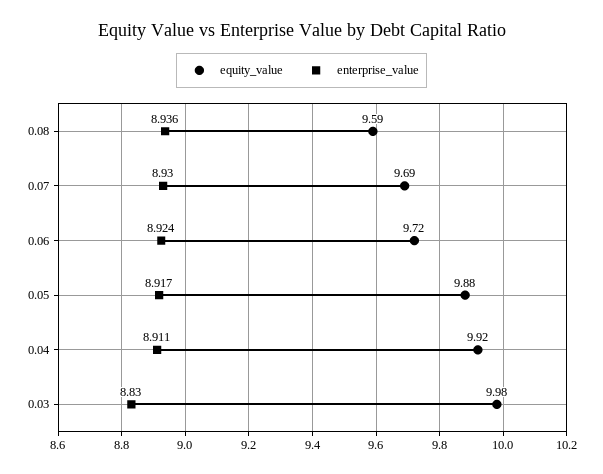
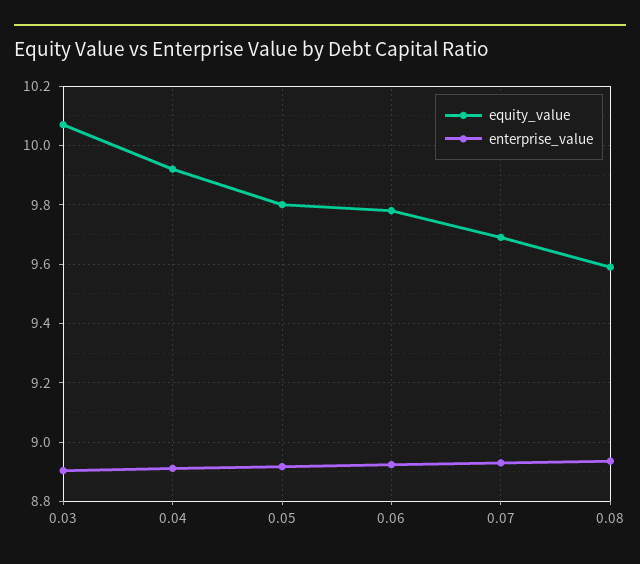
equity_value, 0.06: 9.72 -> 9.775
equity_value, 0.05: 9.88 -> 9.8
equity_value, 0.03: 9.98 -> 10.075
enterprise_value, 0.03: 8.83 -> 8.9

